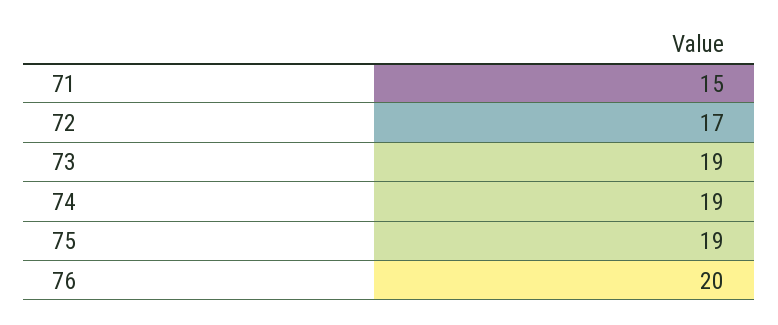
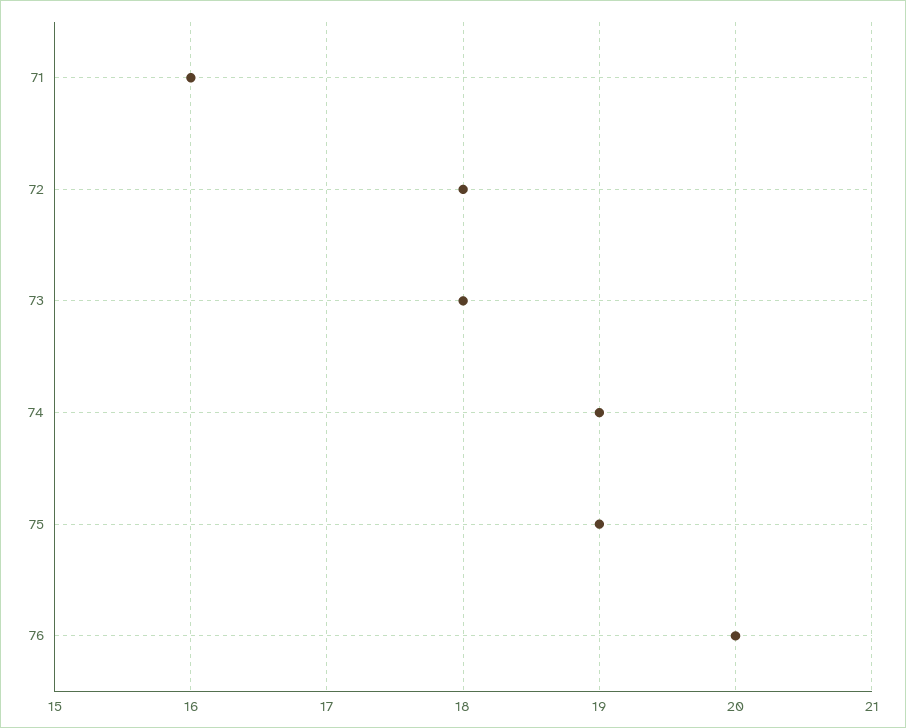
71: 15 -> 16
72: 17 -> 18
73: 19 -> 18

